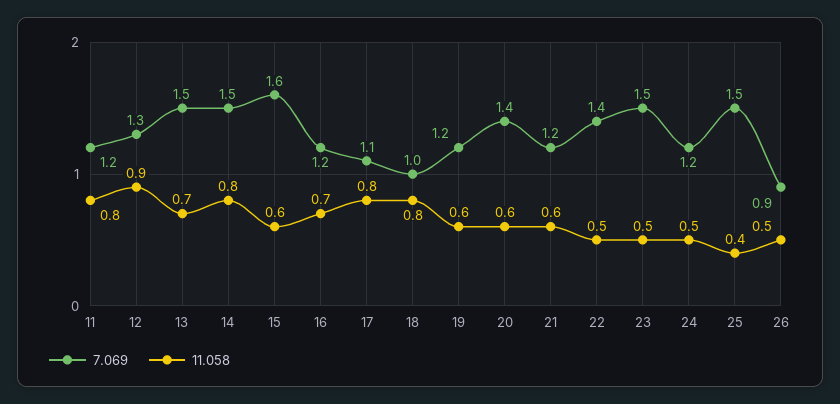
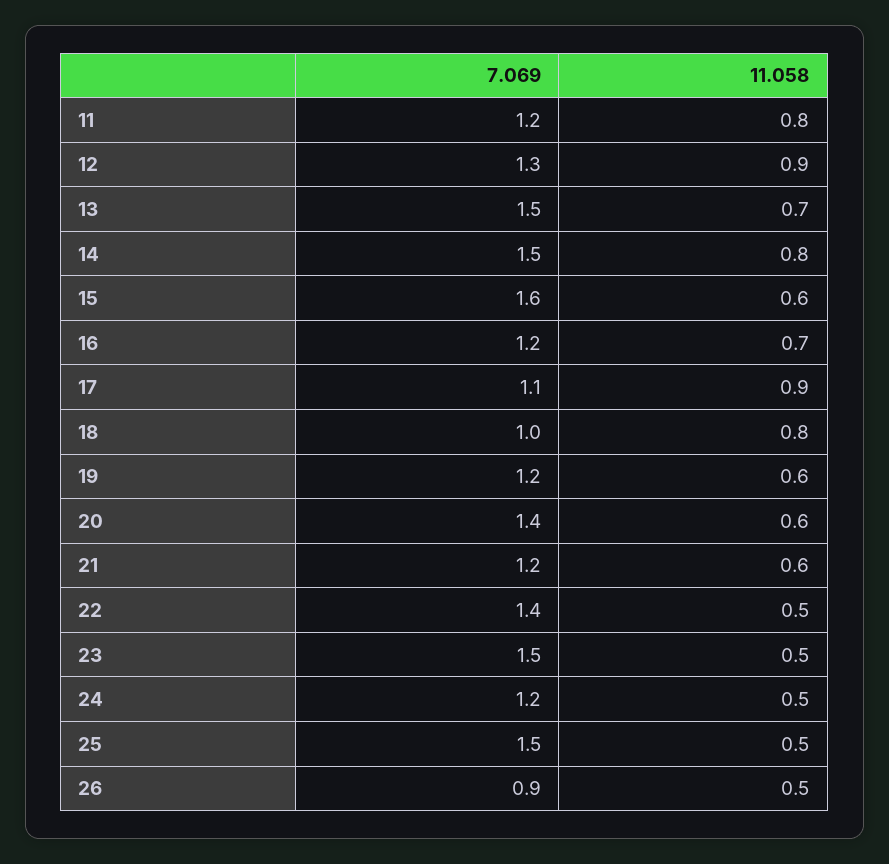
11.058, 17: 0.8 -> 0.9
11.058, 25: 0.4 -> 0.5

